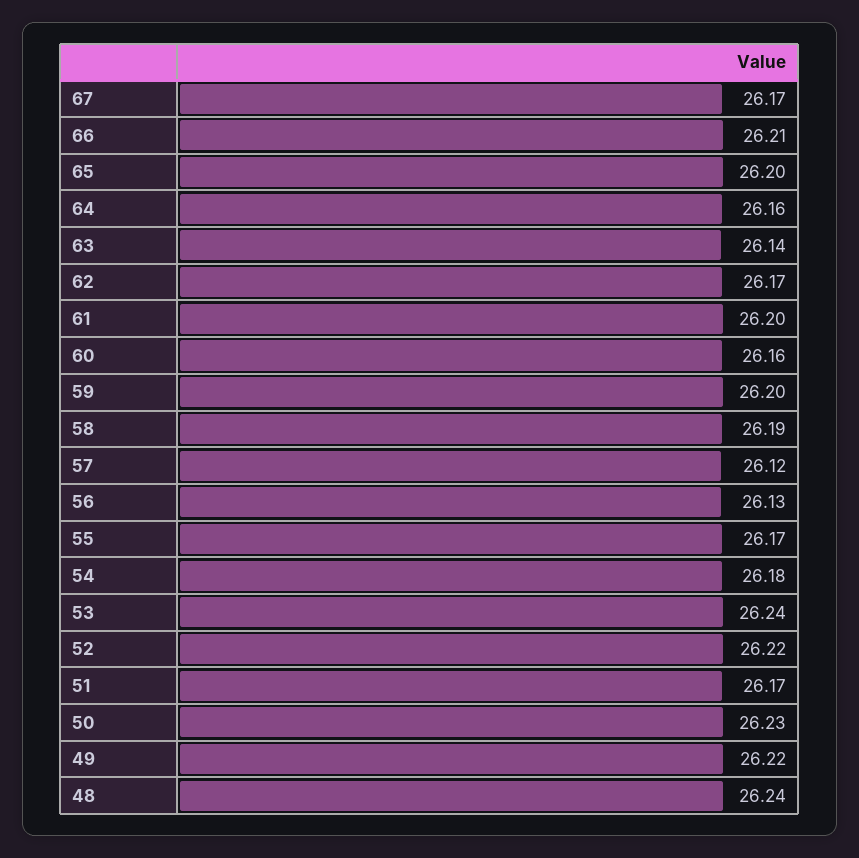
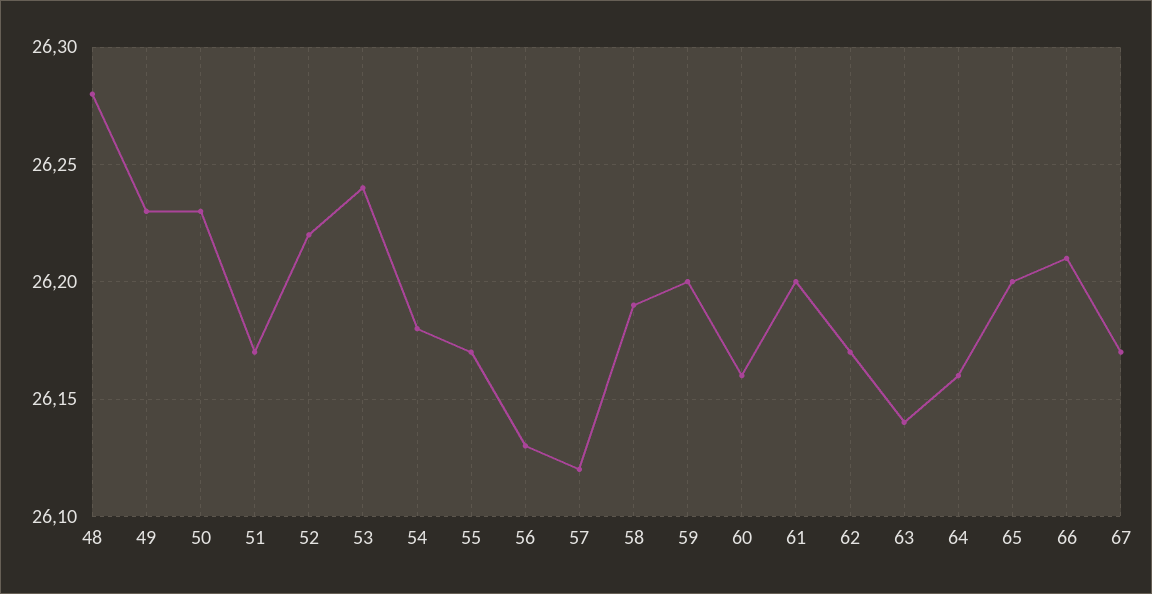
49: 26.22 -> 26.23
48: 26.24 -> 26.28

